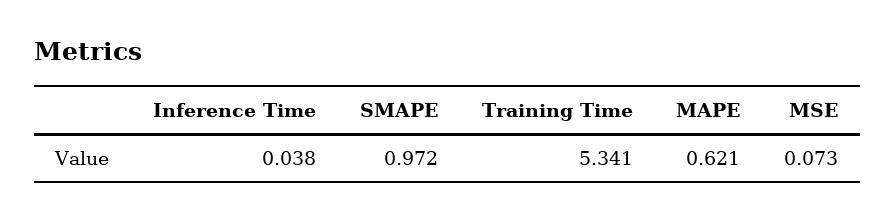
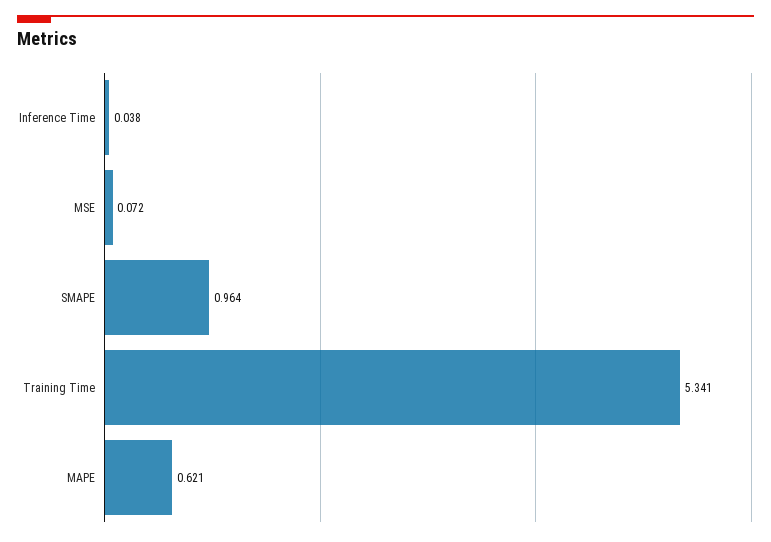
SMAPE: 0.972 -> 0.964
MSE: 0.073 -> 0.072

